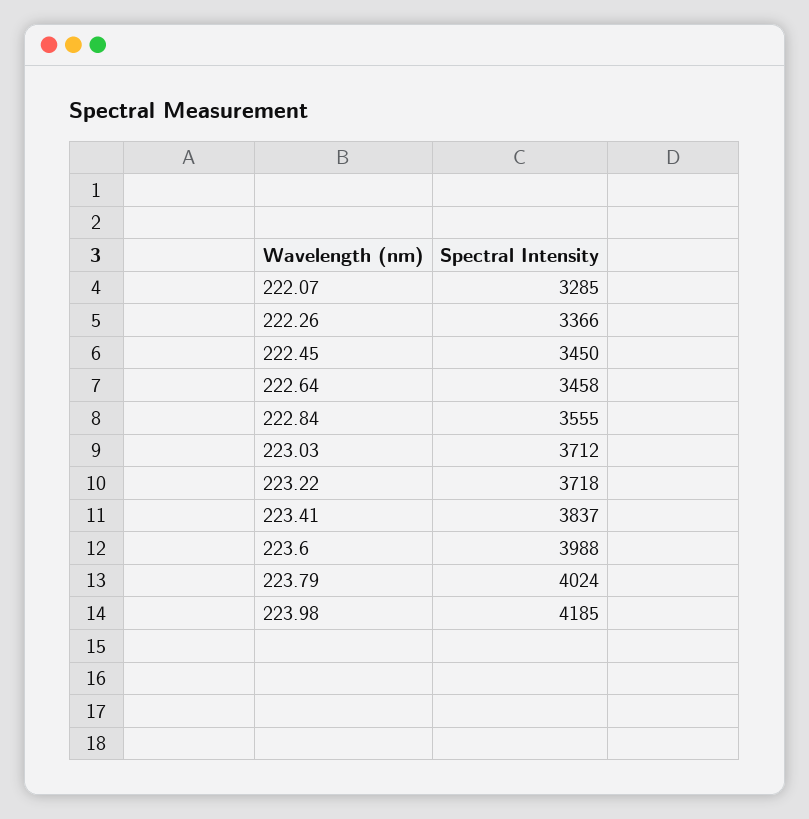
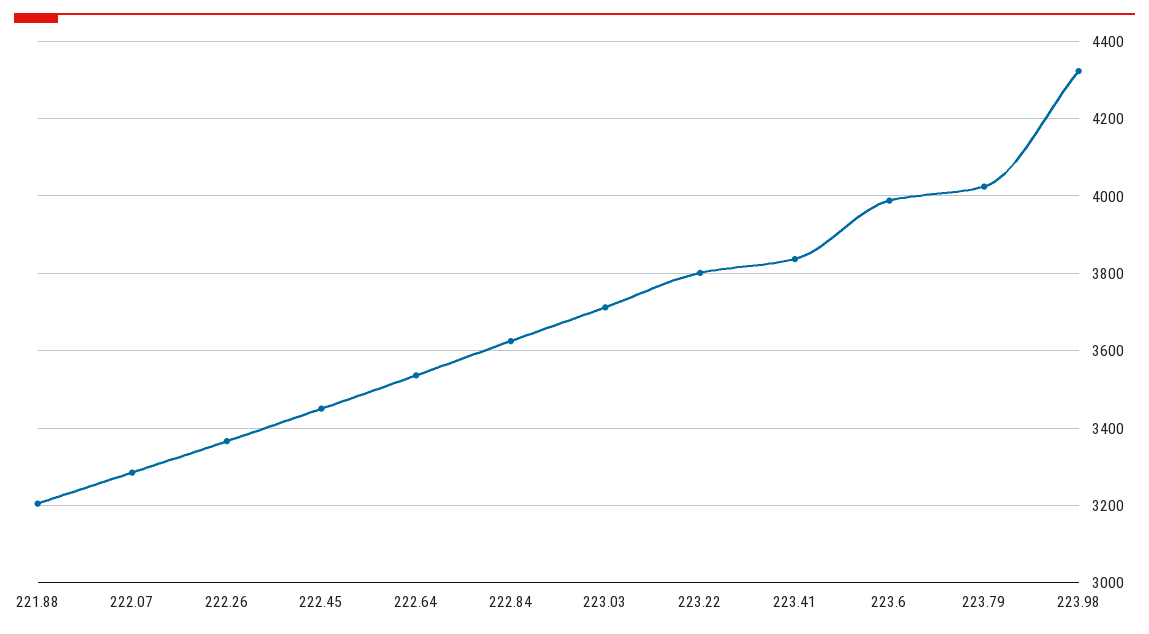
222.64: 3458 -> 3540
222.84: 3555 -> 3620
223.22: 3718 -> 3800
223.98: 4185 -> 4320
221.88: none -> 3200

